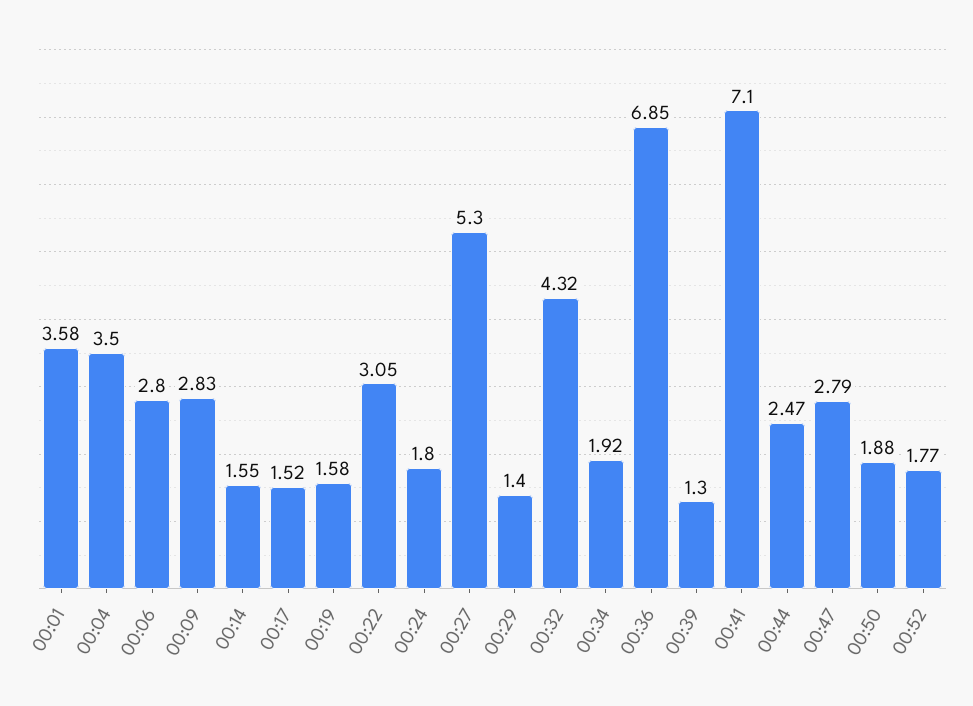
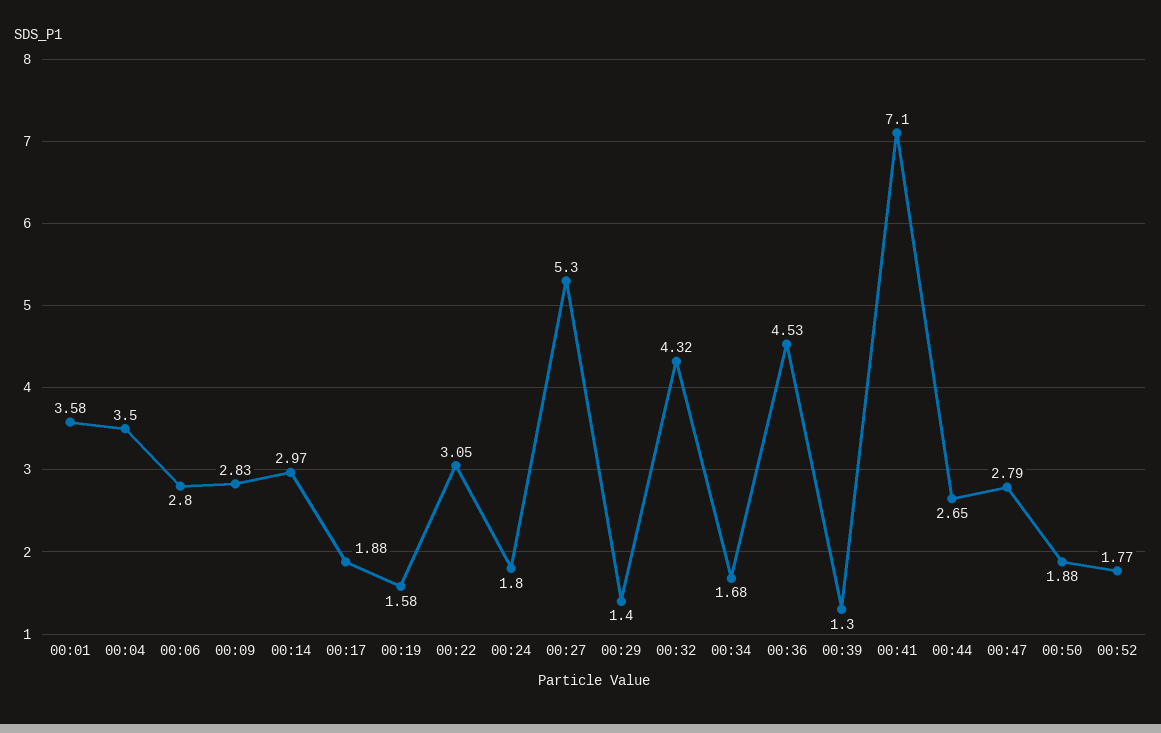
00:14: 1.55 -> 2.97
00:17: 1.52 -> 1.88
00:34: 1.92 -> 1.68
00:36: 6.85 -> 4.53
00:44: 2.47 -> 2.65

